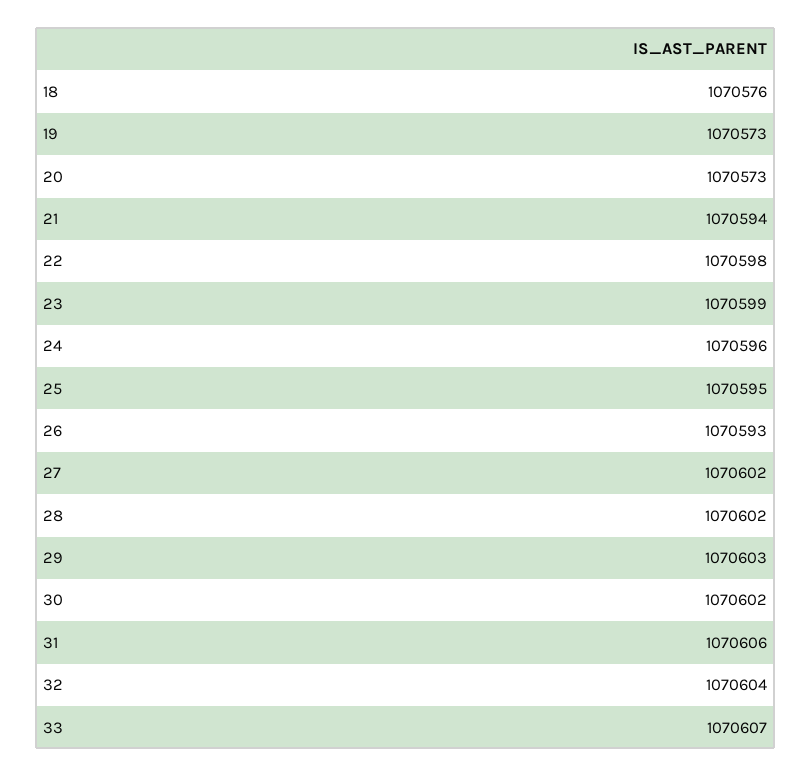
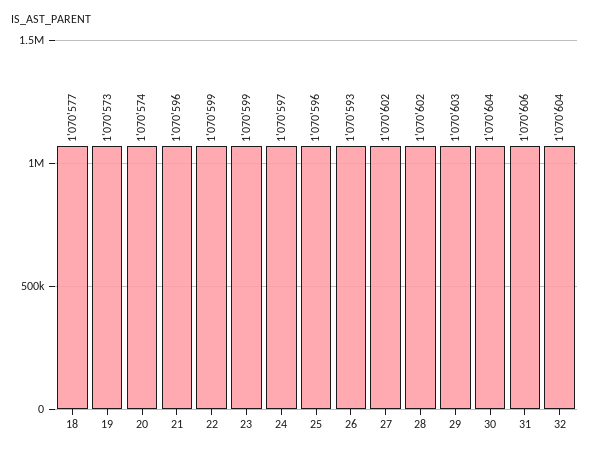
18: 1070576 -> 1070577
20: 1070573 -> 1070574
21: 1070594 -> 1070596
22: 1070598 -> 1070599
24: 1070596 -> 1070597
25: 1070595 -> 1070596
30: 1070602 -> 1070604
33: 1070607 -> none

